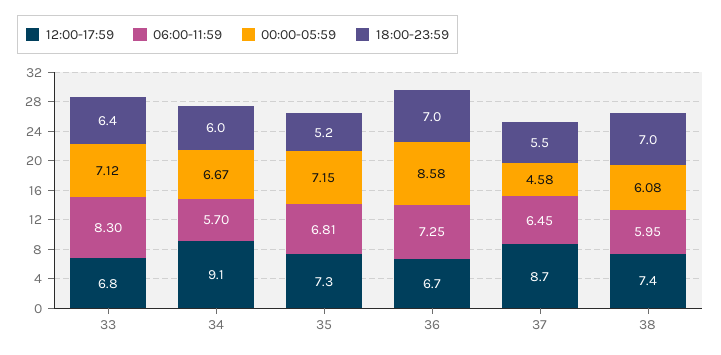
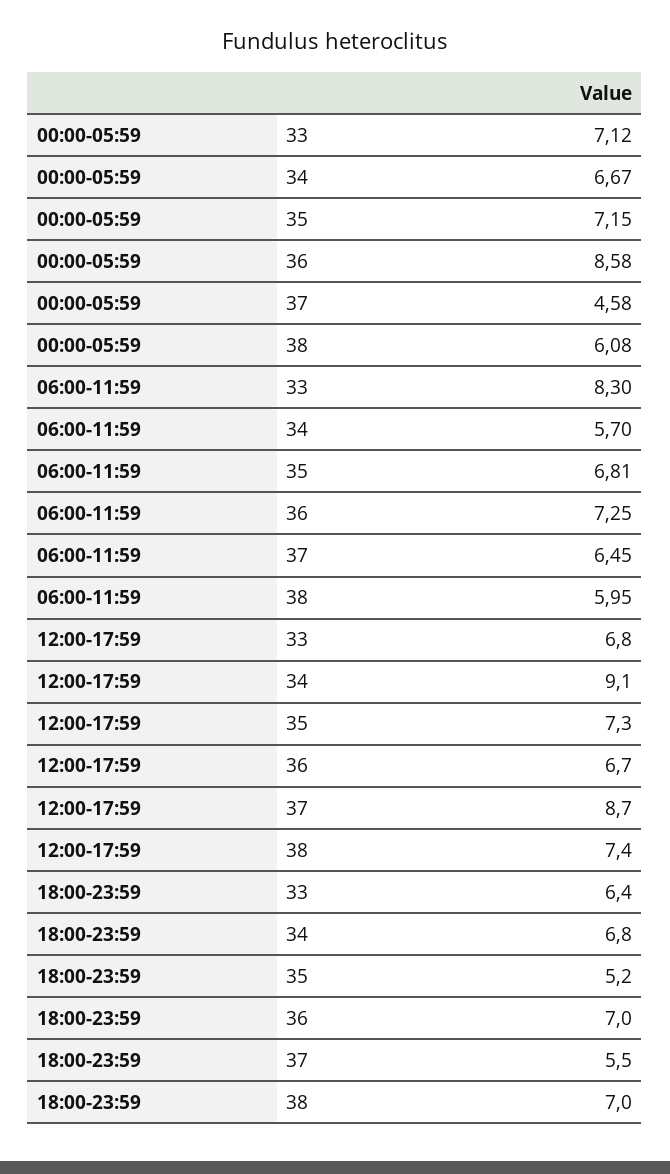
18:00-23:59, 34: 6 -> 6.8

